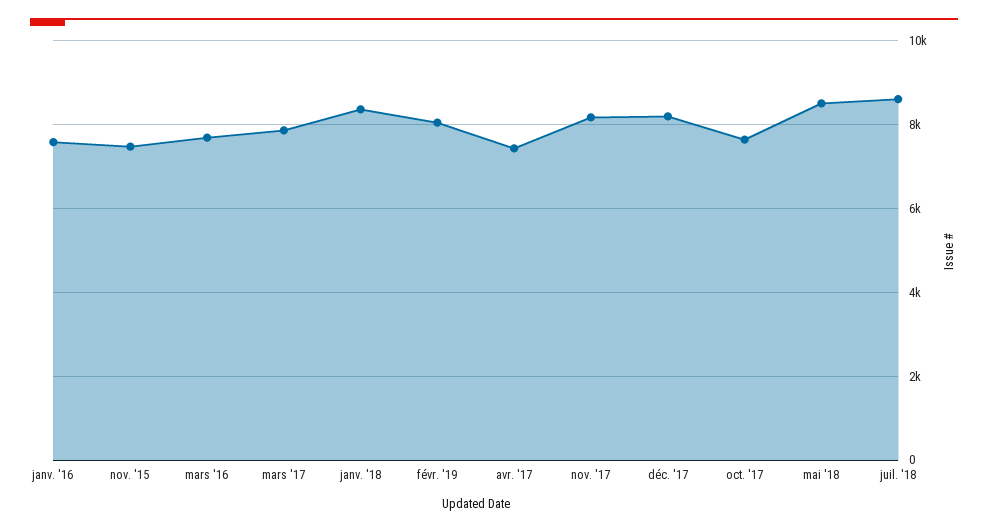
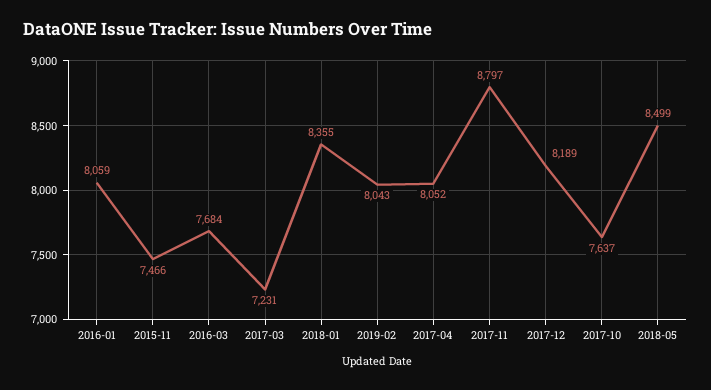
janv. '16: 7600 -> 8059
mars '17: 7800 -> 7231
avr. '17: 7400 -> 8052
nov. '17: 8200 -> 8797
juil. '18: 8600 -> none

